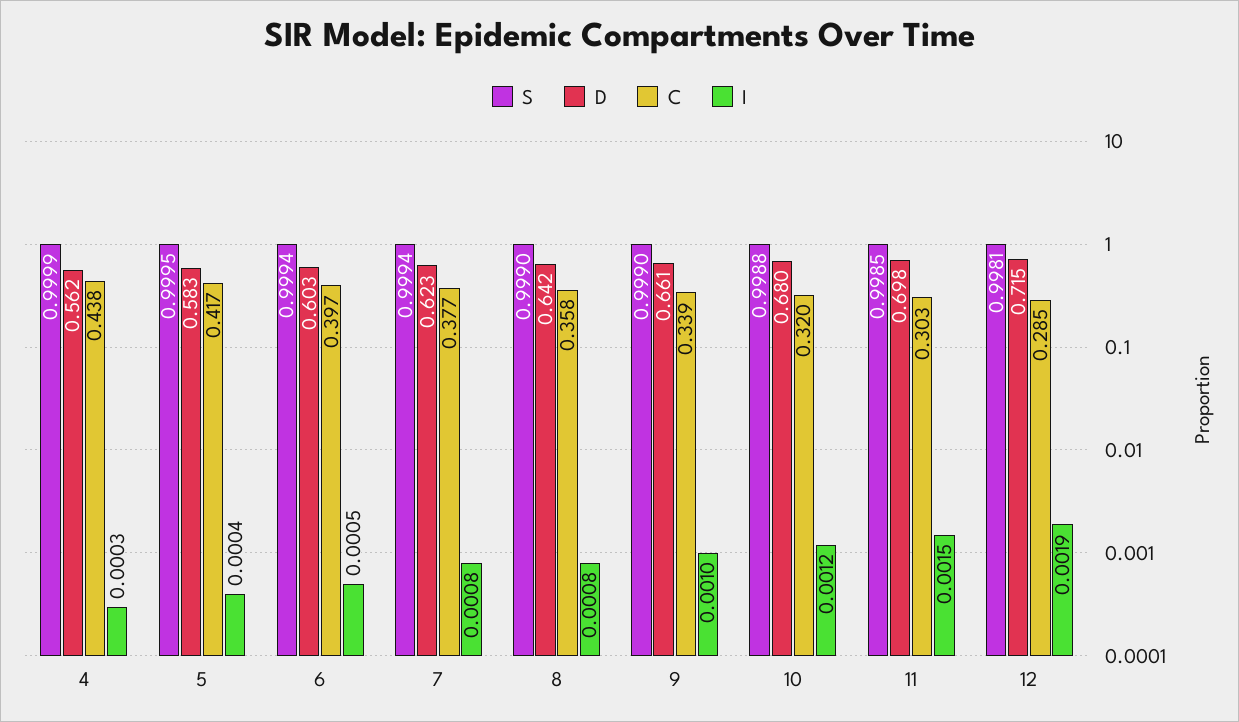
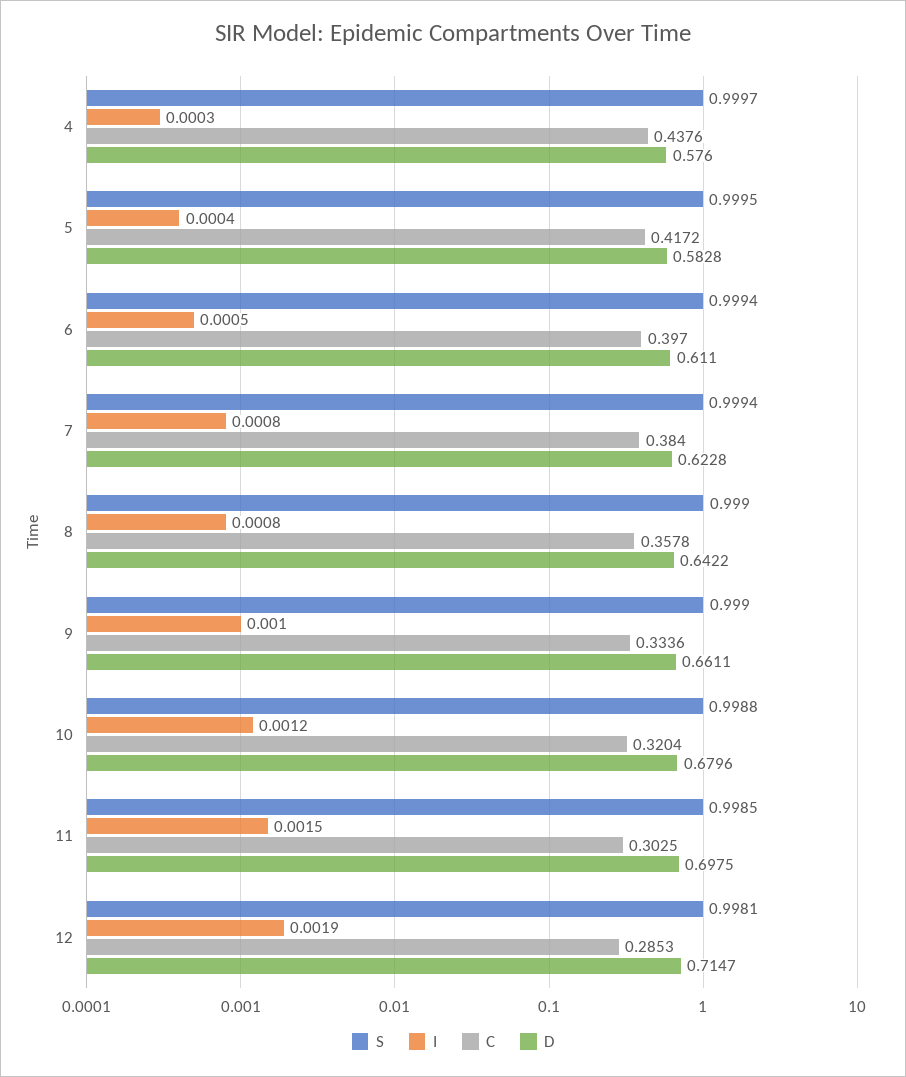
S, 4: 0.9999 -> 0.9997
D, 4: 0.562 -> 0.576
D, 6: 0.603 -> 0.611
C, 7: 0.377 -> 0.384
C, 9: 0.339 -> 0.3336

